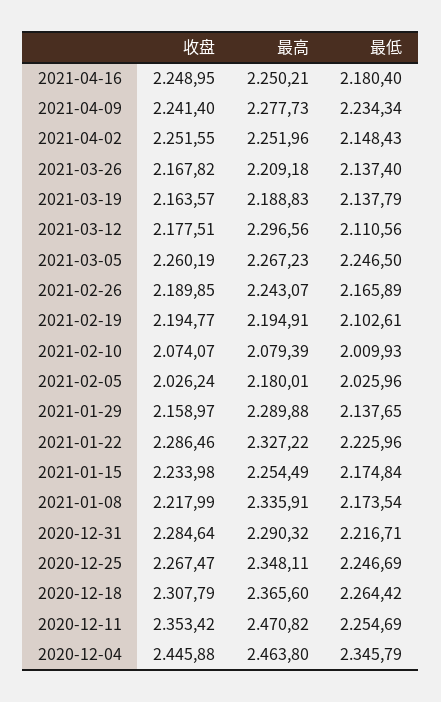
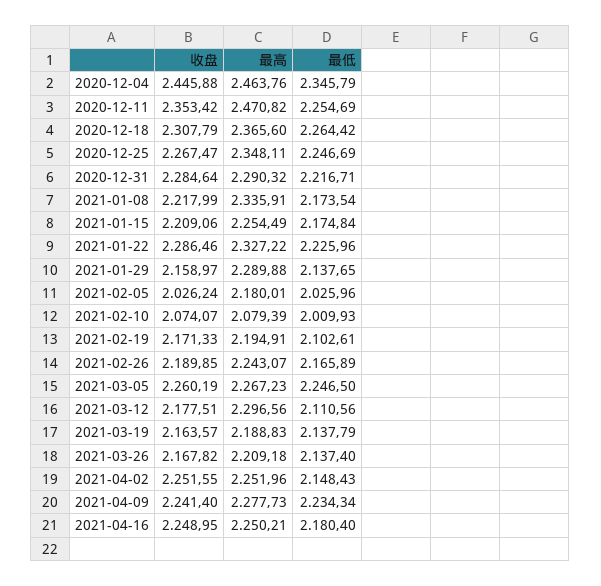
收盘, 2021-02-19: 2194.77 -> 2171.33
收盘, 2021-01-15: 2233.98 -> 2209.06
最高, 2020-12-04: 2463.8 -> 2463.76

